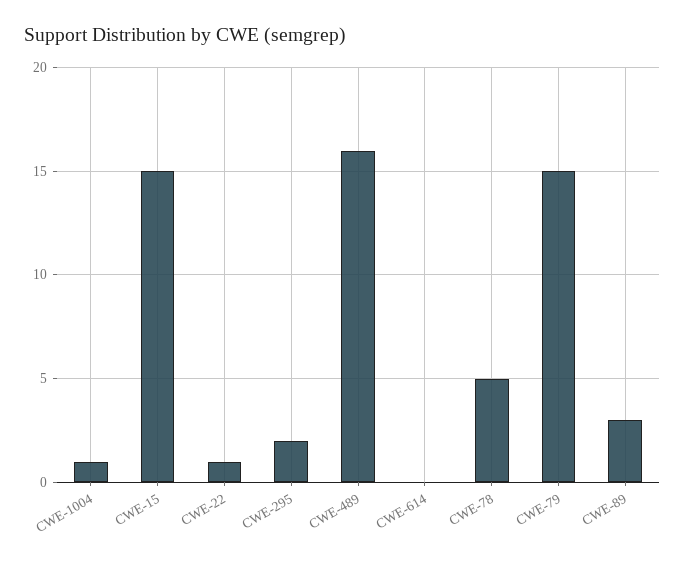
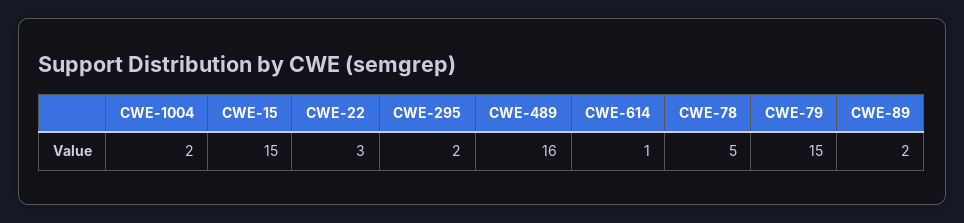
CWE-1004: 1 -> 2
CWE-22: 1 -> 3
CWE-614: 0 -> 1
CWE-89: 3 -> 2

